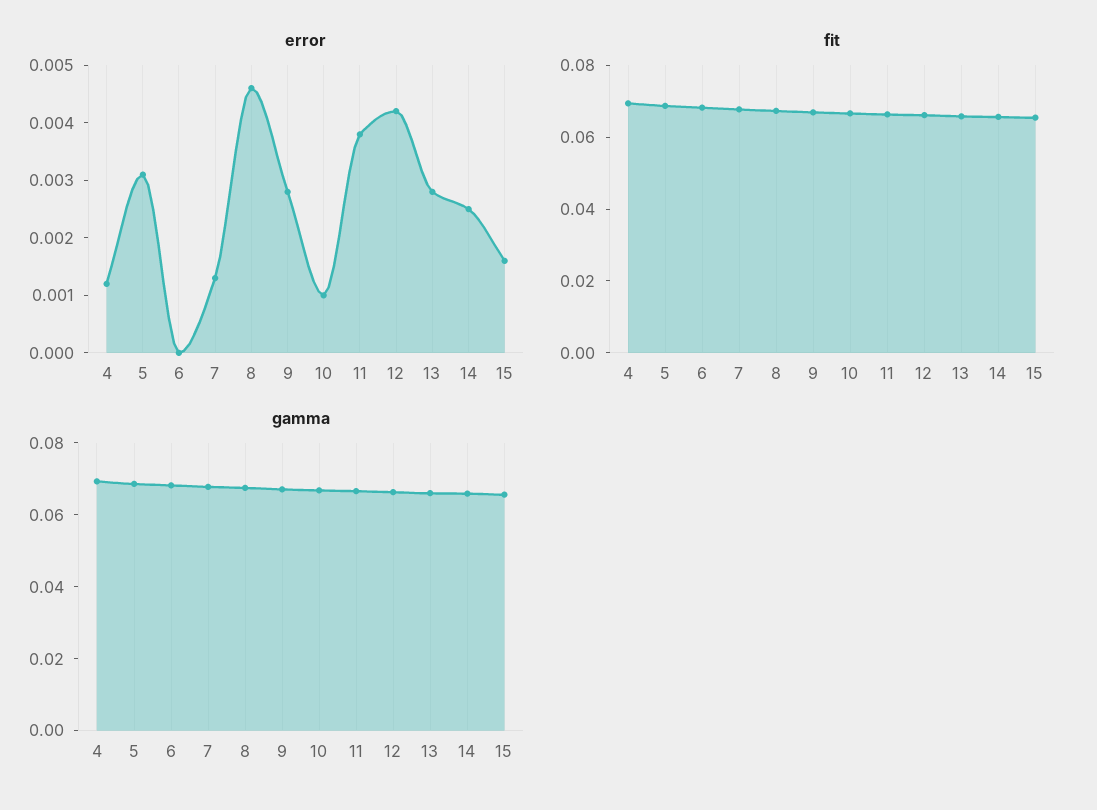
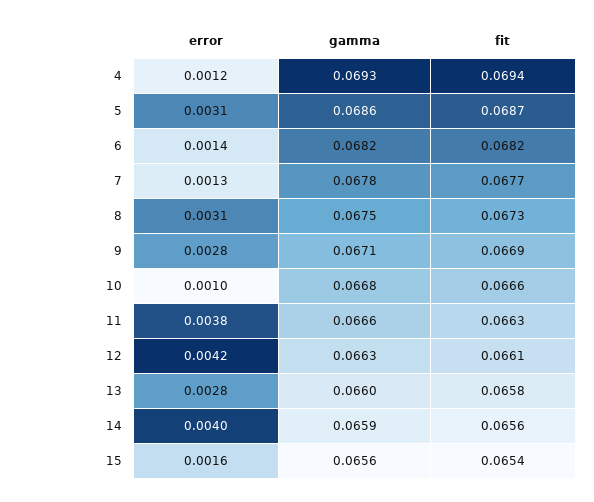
error, 6: 0 -> 0.0014
error, 8: 0.0045 -> 0.0031
error, 14: 0.0025 -> 0.004

